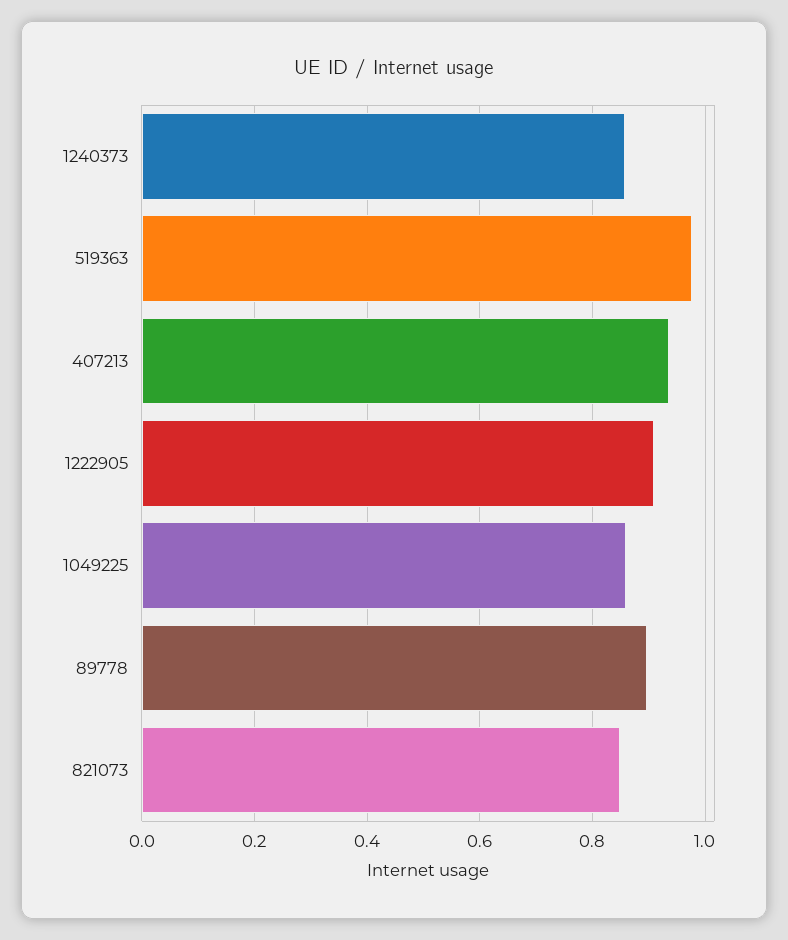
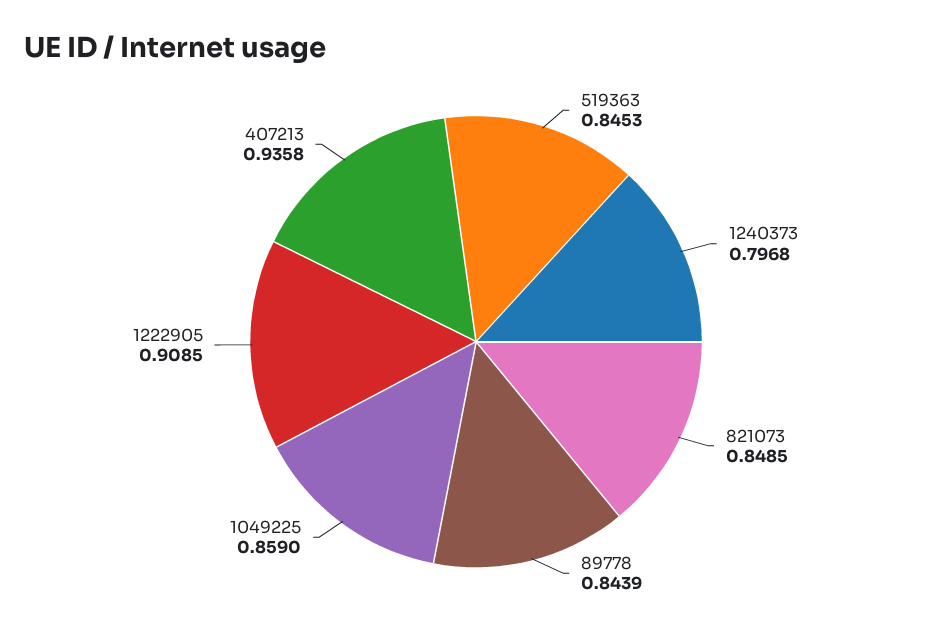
1240373: 0.86 -> 0.7968
519363: 0.98 -> 0.8453
89778: 0.9 -> 0.8439

